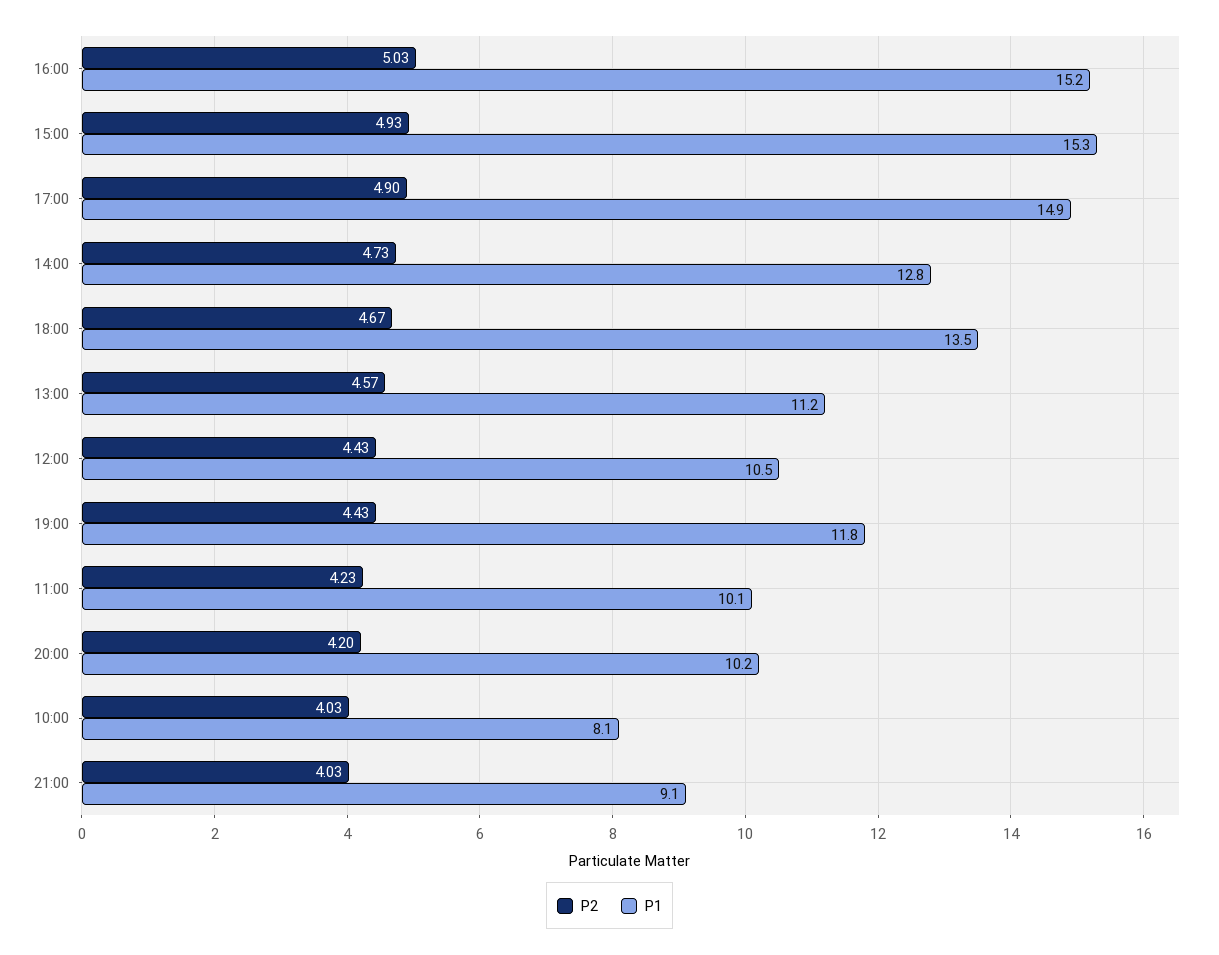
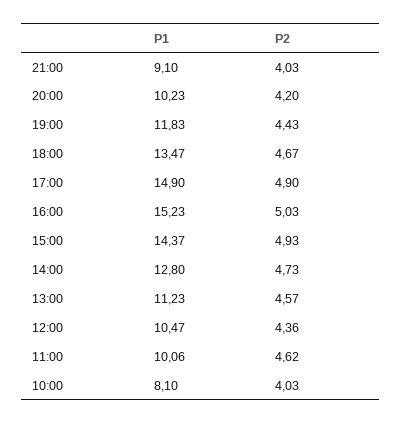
P1, 15:00: 15.3 -> 14.37
P2, 12:00: 4.43 -> 4.36
P2, 11:00: 4.23 -> 4.62

